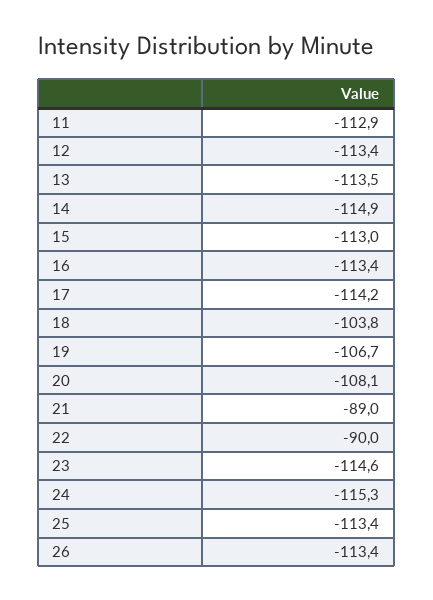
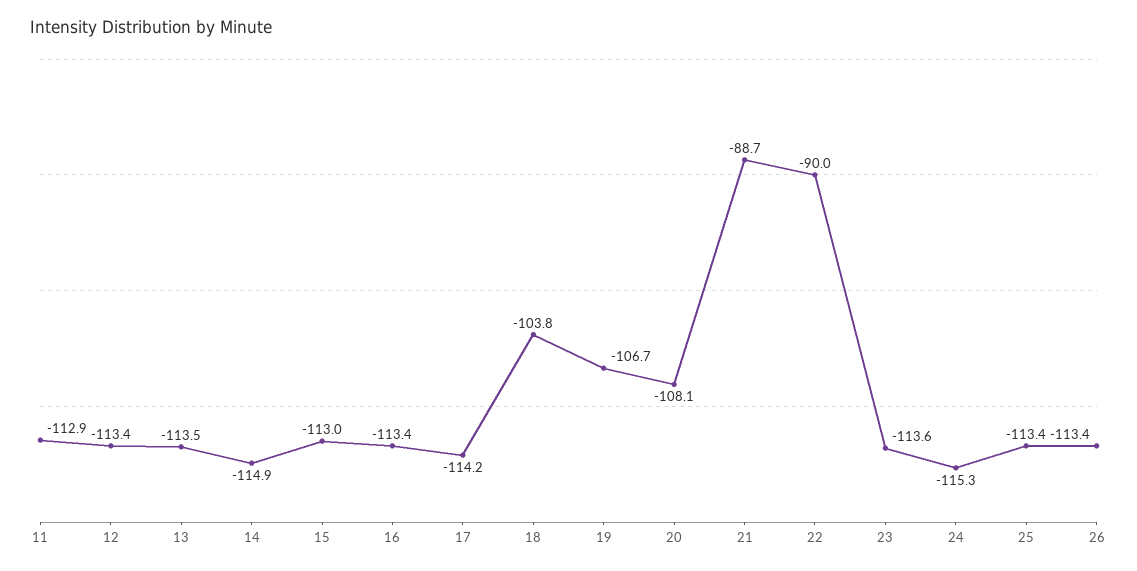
21: -89 -> -88.7
23: -114.6 -> -113.6

